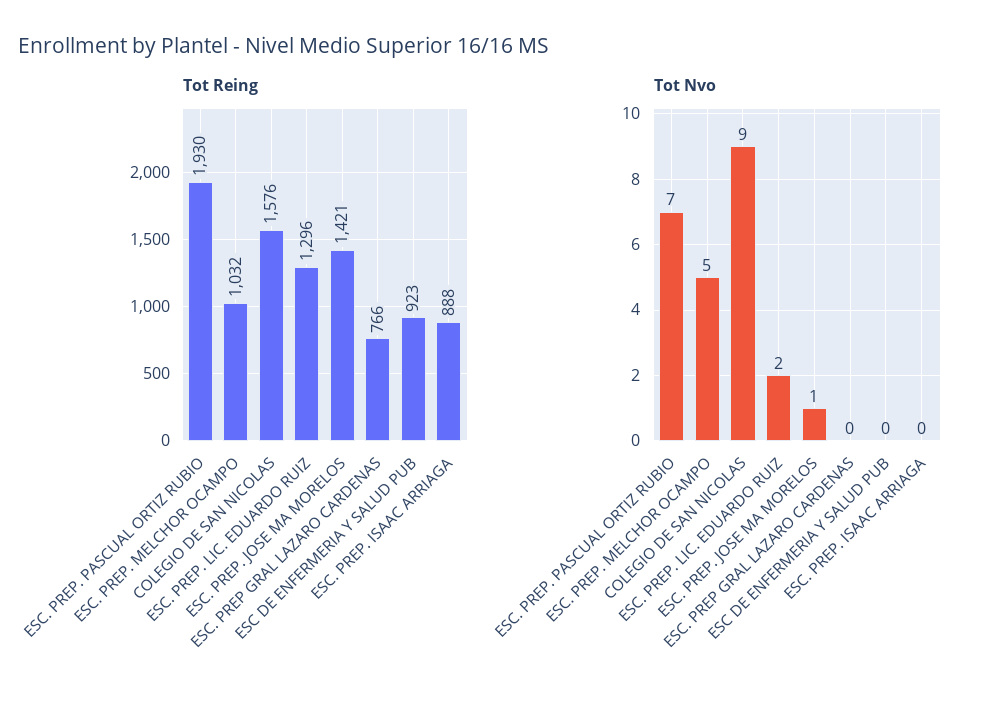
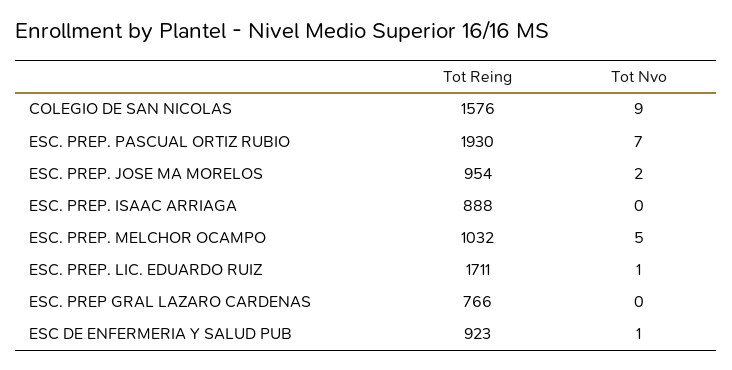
Tot Reing, ESC. PREP. LIC. EDUARDO RUIZ: 1296 -> 1711
Tot Reing, ESC. PREP. JOSE MA MORELOS: 1421 -> 954
Tot Nvo, ESC. PREP. LIC. EDUARDO RUIZ: 2 -> 1
Tot Nvo, ESC. PREP. JOSE MA MORELOS: 1 -> 2
Tot Nvo, ESC DE ENFERMERIA Y SALUD PUB: 0 -> 1

